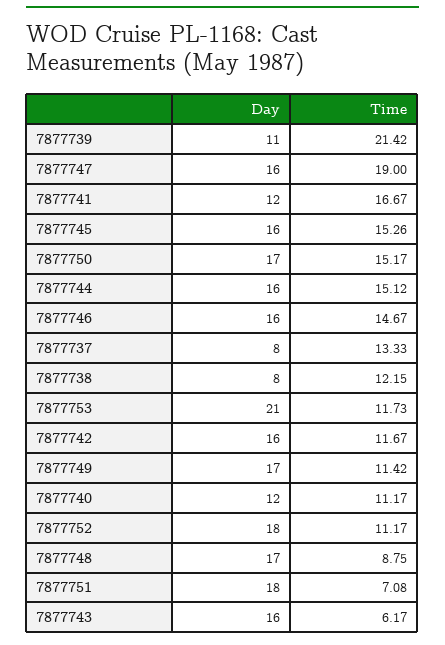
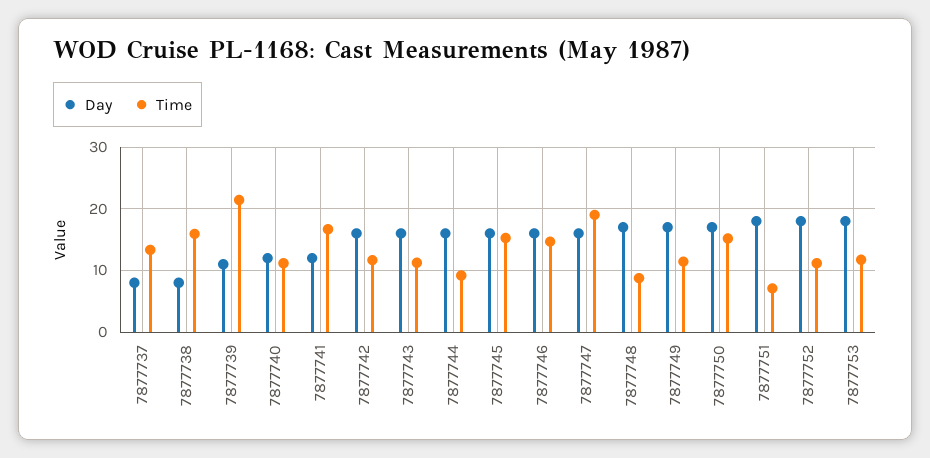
Time, 7877744: 15.12 -> 9
Time, 7877738: 12.15 -> 16
Day, 7877753: 21 -> 18
Time, 7877743: 6.17 -> 11

